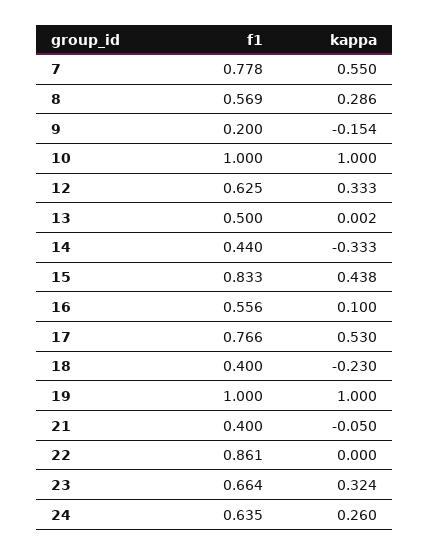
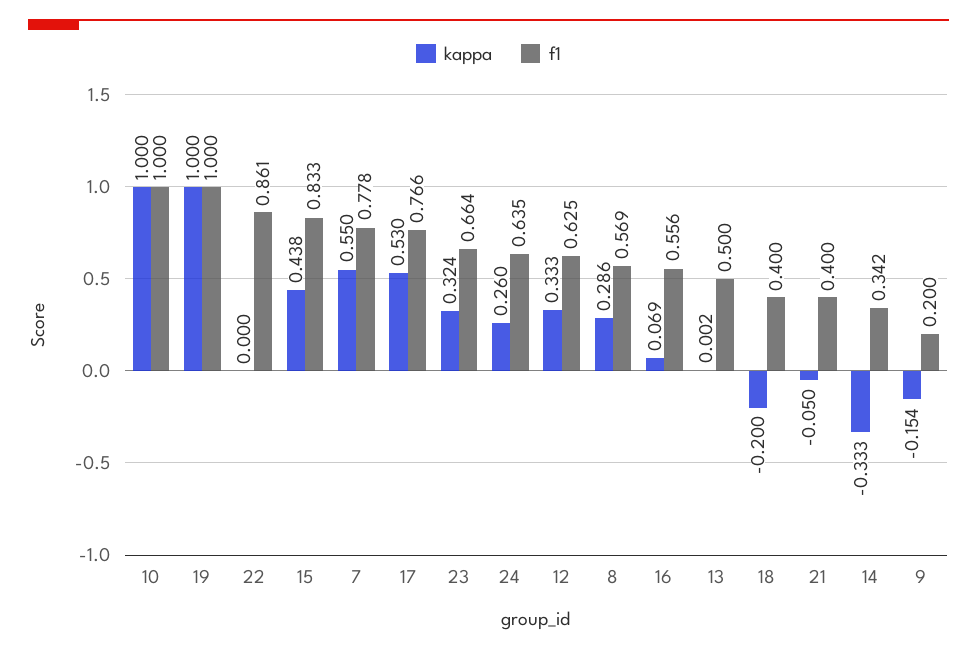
f1, 14: 0.44 -> 0.342
kappa, 16: 0.1 -> 0.069
kappa, 18: -0.23 -> -0.2

